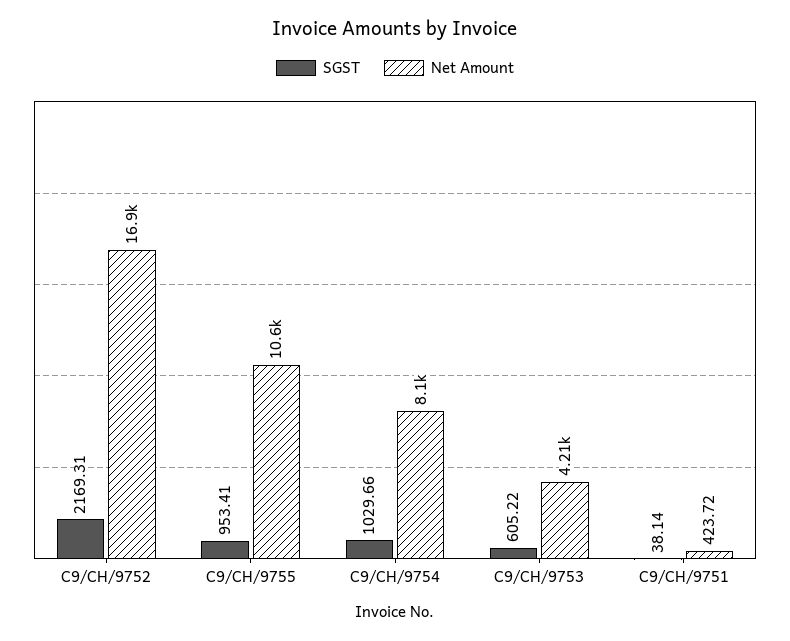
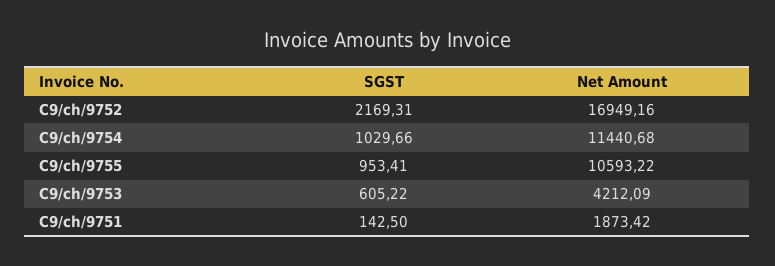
Net Amount, C9/CH/9754: 8100 -> 11440.68
SGST, C9/CH/9751: 38.14 -> 142.5
Net Amount, C9/CH/9751: 423.72 -> 1873.42

